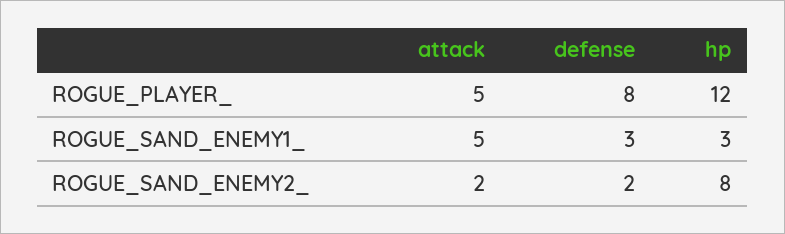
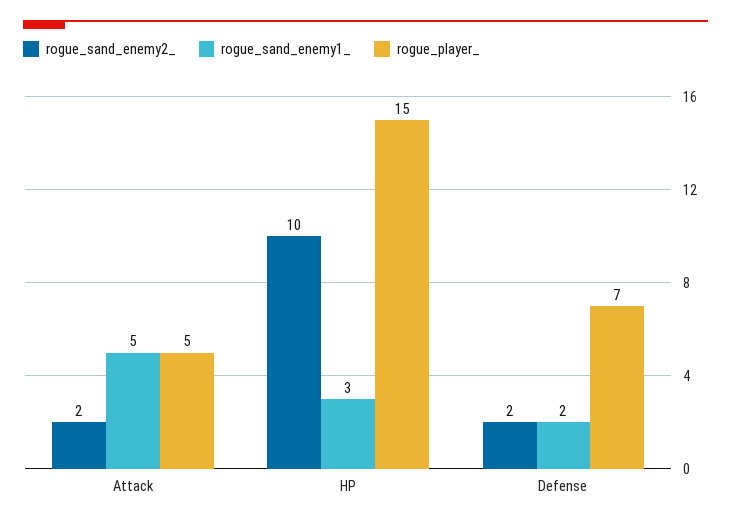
ROGUE_PLAYER_, defense: 8 -> 7
ROGUE_PLAYER_, hp: 12 -> 15
ROGUE_SAND_ENEMY1_, defense: 3 -> 2
ROGUE_SAND_ENEMY2_, hp: 8 -> 10

